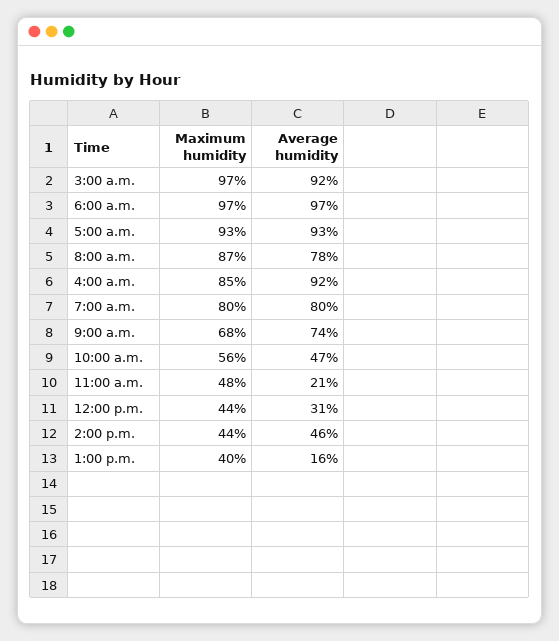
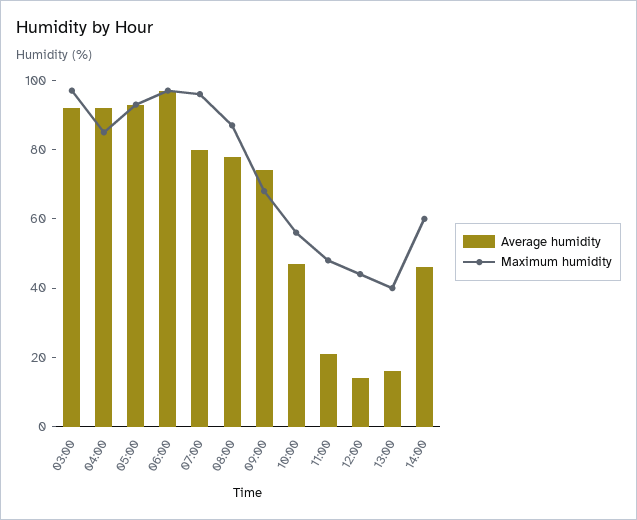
Maximum humidity, 7:00 a.m.: 80 -> 95
Average humidity, 12:00 p.m.: 31 -> 15
Maximum humidity, 2:00 p.m.: 44 -> 60

